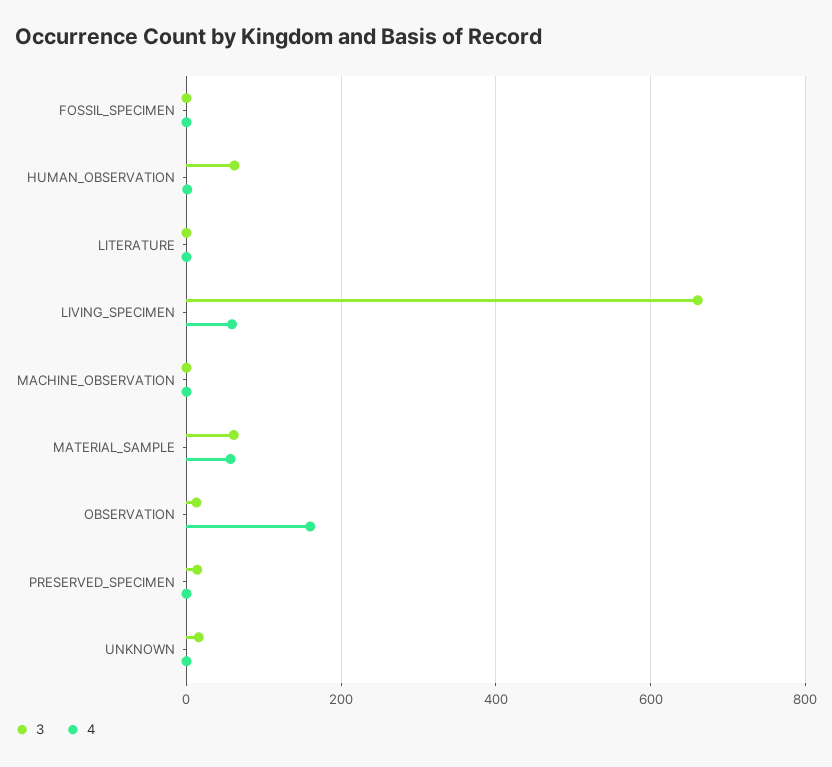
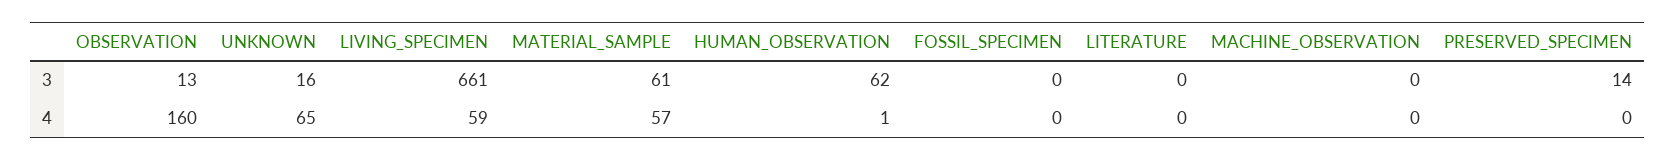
4, UNKNOWN: 0 -> 65

